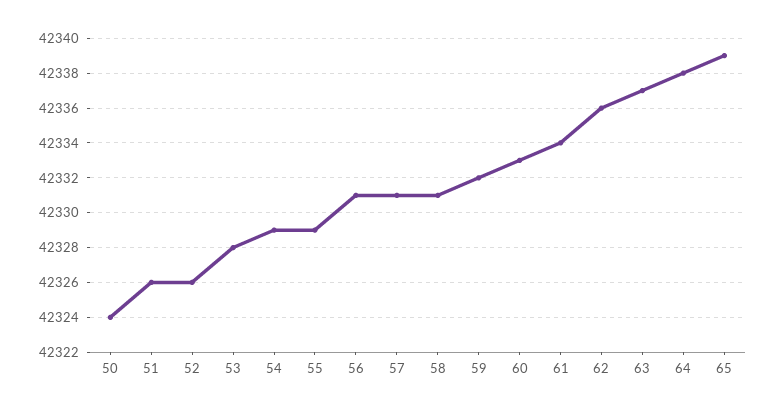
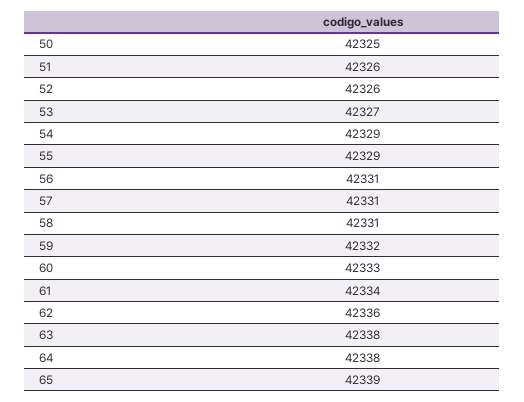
50: 42324 -> 42325
53: 42328 -> 42327
63: 42337 -> 42338

